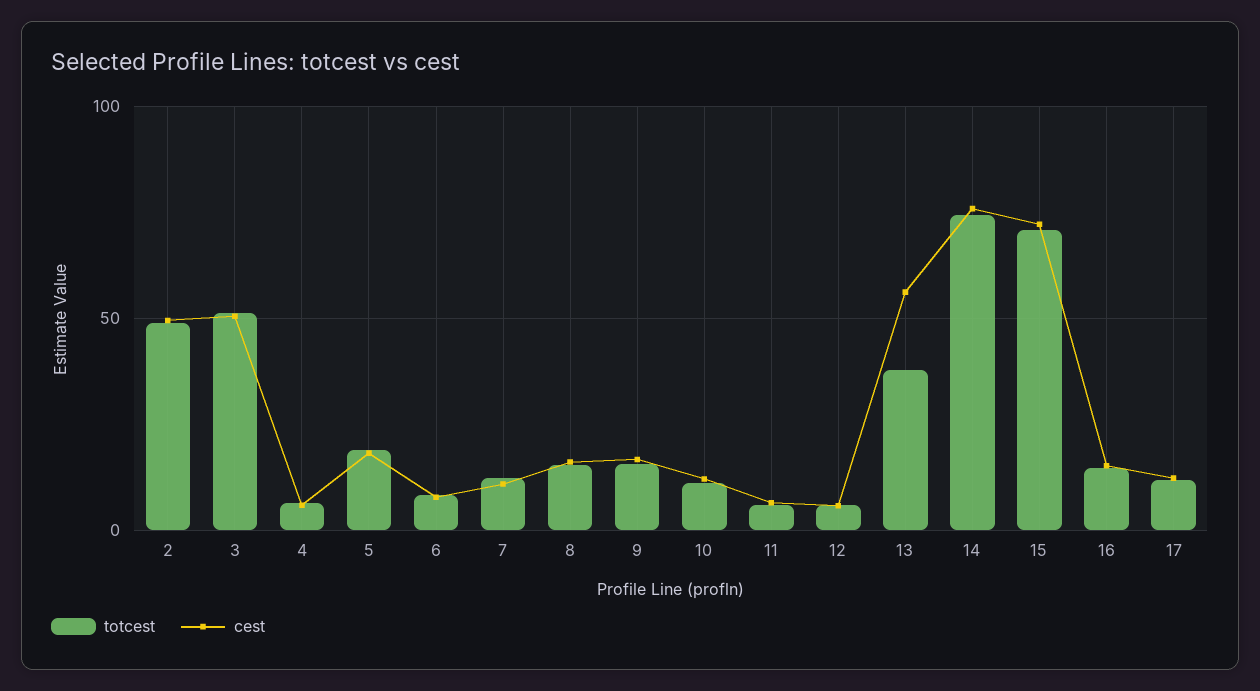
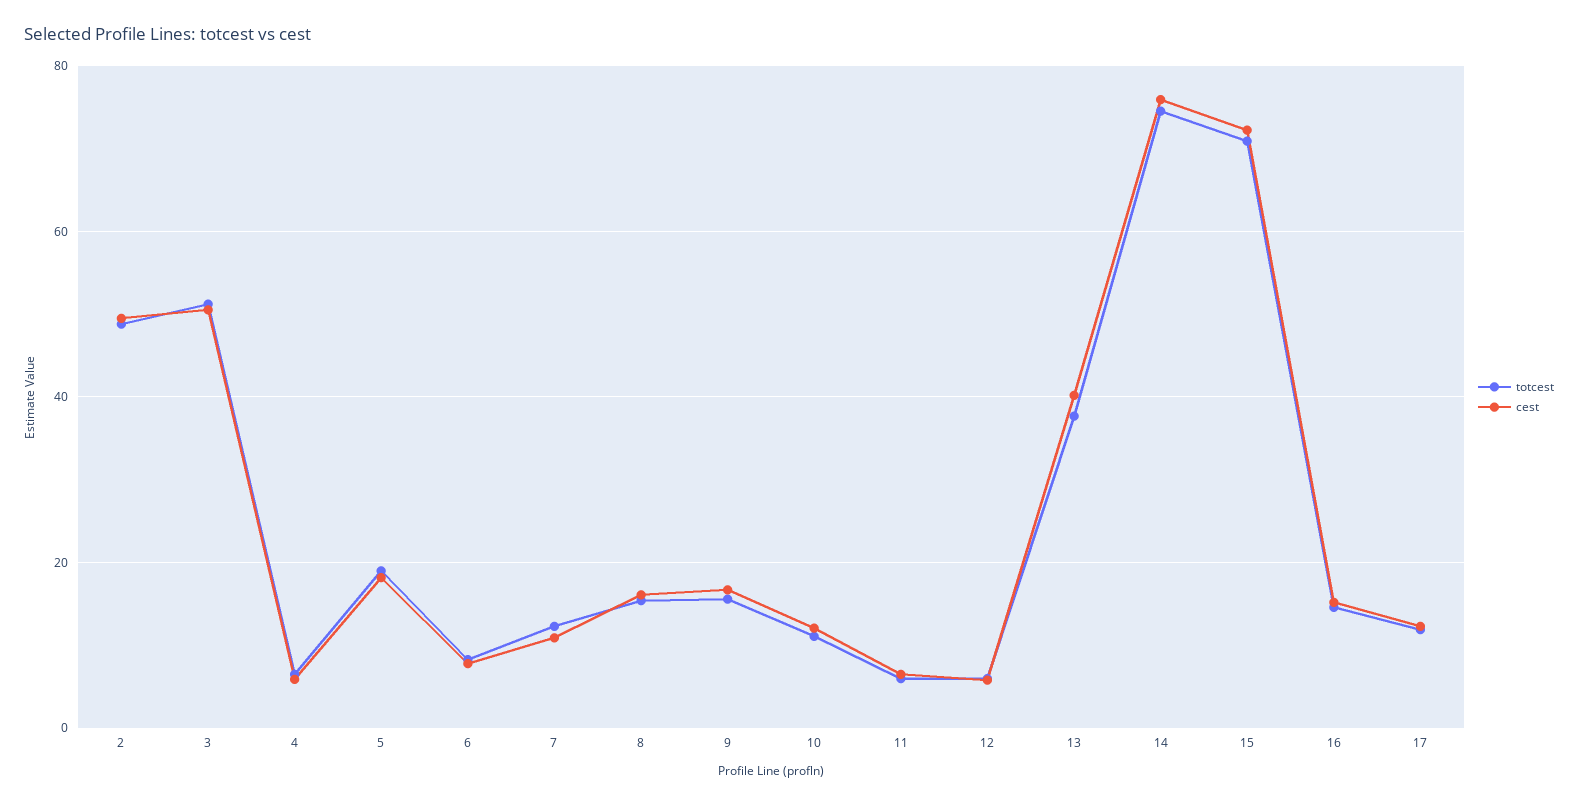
cest, 13: 55 -> 40

